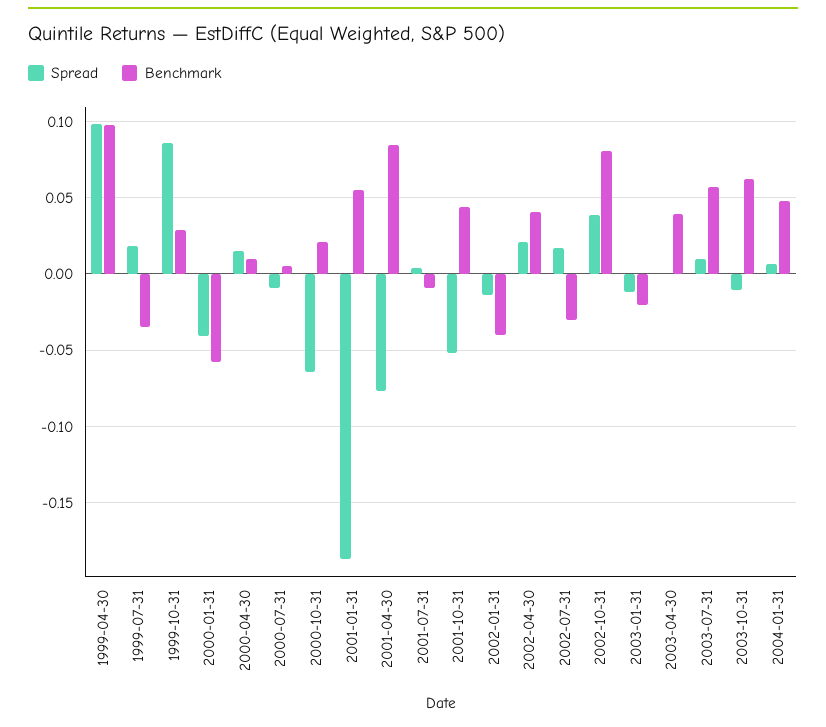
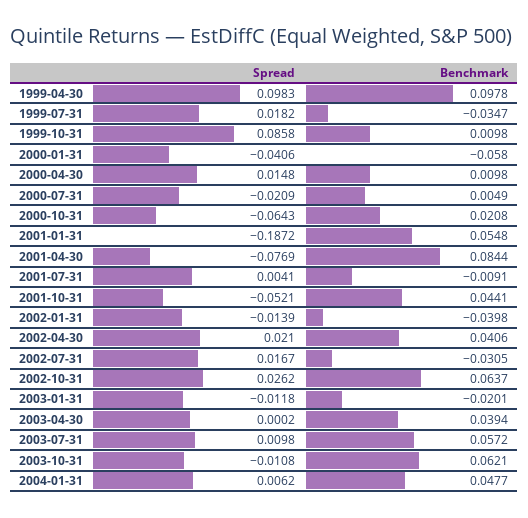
Benchmark, 1999-10-31: 0.03 -> 0.0098
Spread, 2000-07-31: -0.01 -> -0.0209
Spread, 2002-10-31: 0.04 -> 0.0262
Benchmark, 2002-10-31: 0.08 -> 0.0637

